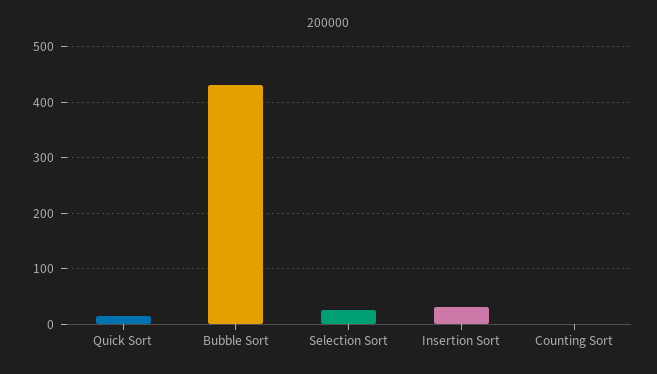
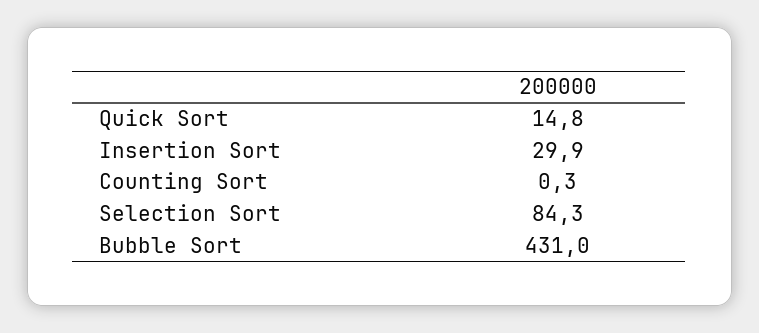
Selection Sort: 20 -> 84.3

